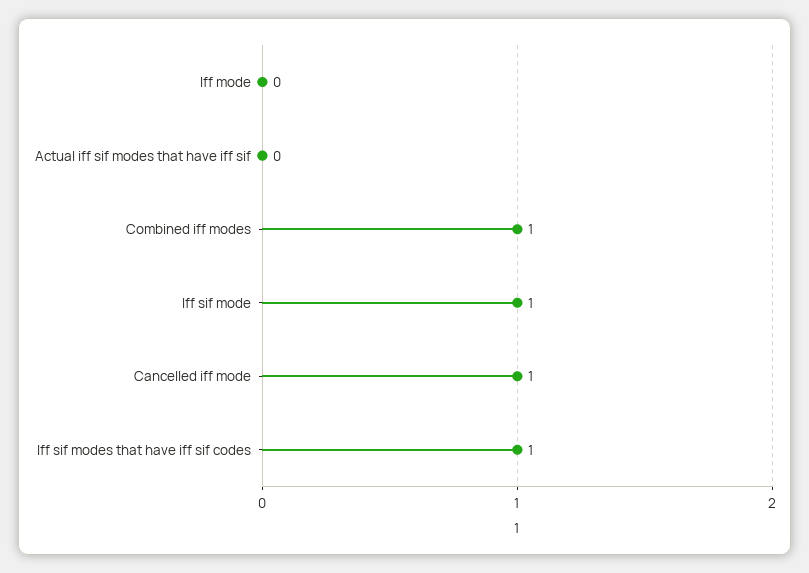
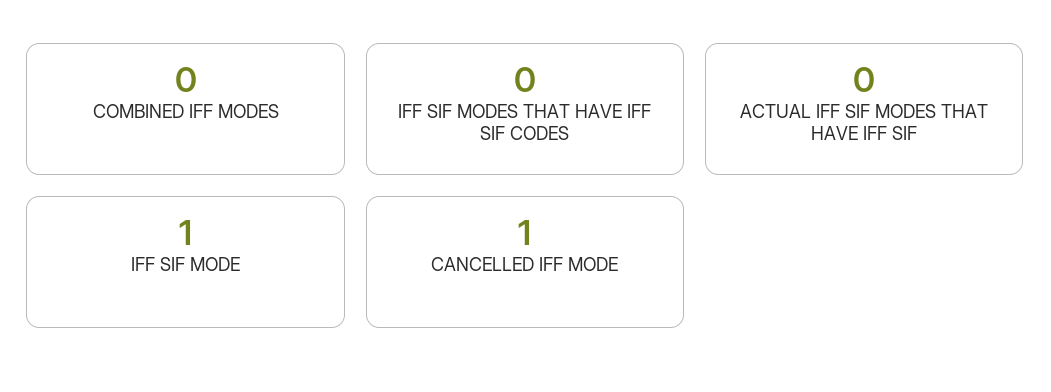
Iff mode: 0 -> none
Combined iff modes: 1 -> 0
Iff sif modes that have iff sif codes: 1 -> 0

